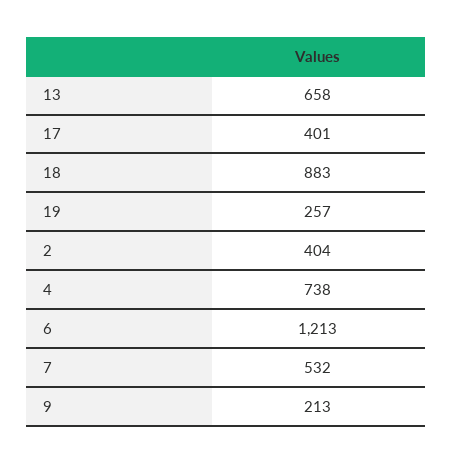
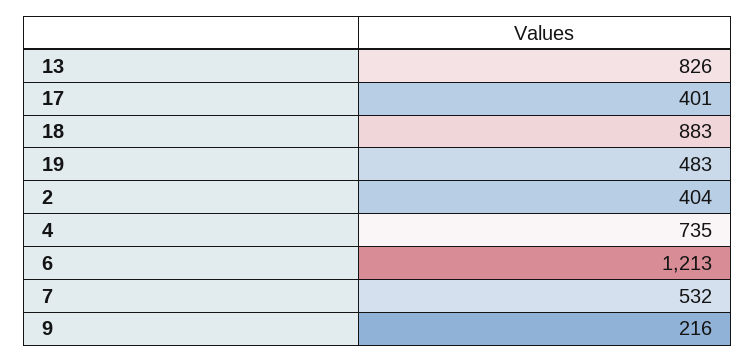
13: 658 -> 826
19: 257 -> 483
4: 738 -> 735
9: 213 -> 216

